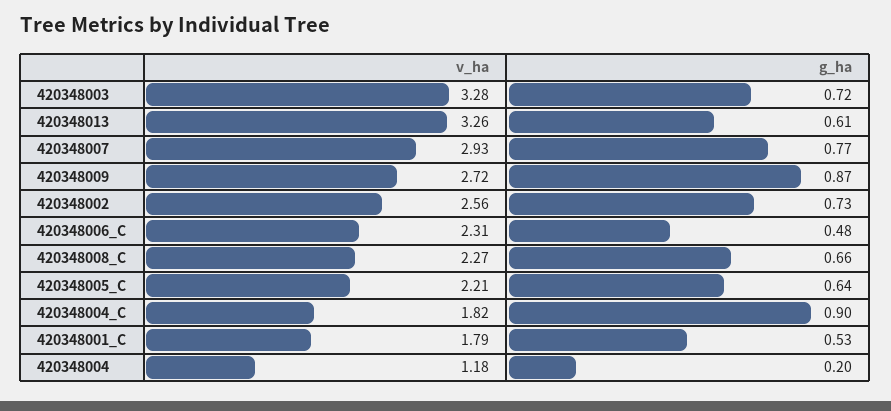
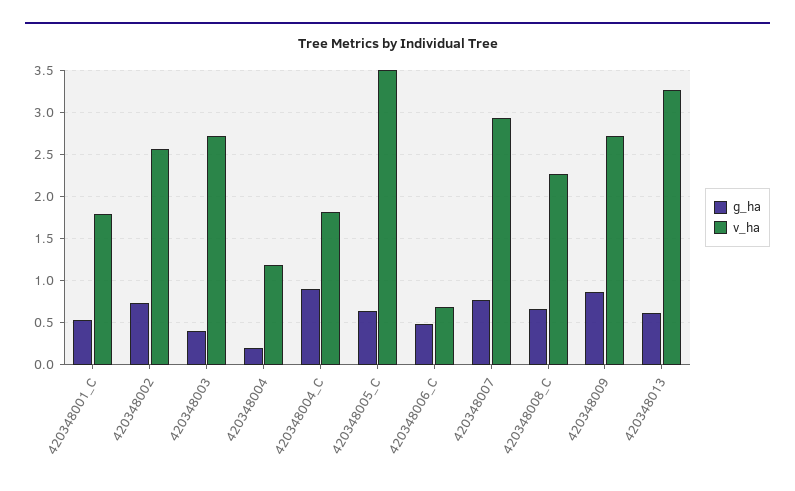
v_ha, 420348003: 3.28 -> 2.7
g_ha, 420348003: 0.72 -> 0.4
v_ha, 420348006_C: 2.31 -> 0.7
v_ha, 420348005_C: 2.21 -> 3.5

